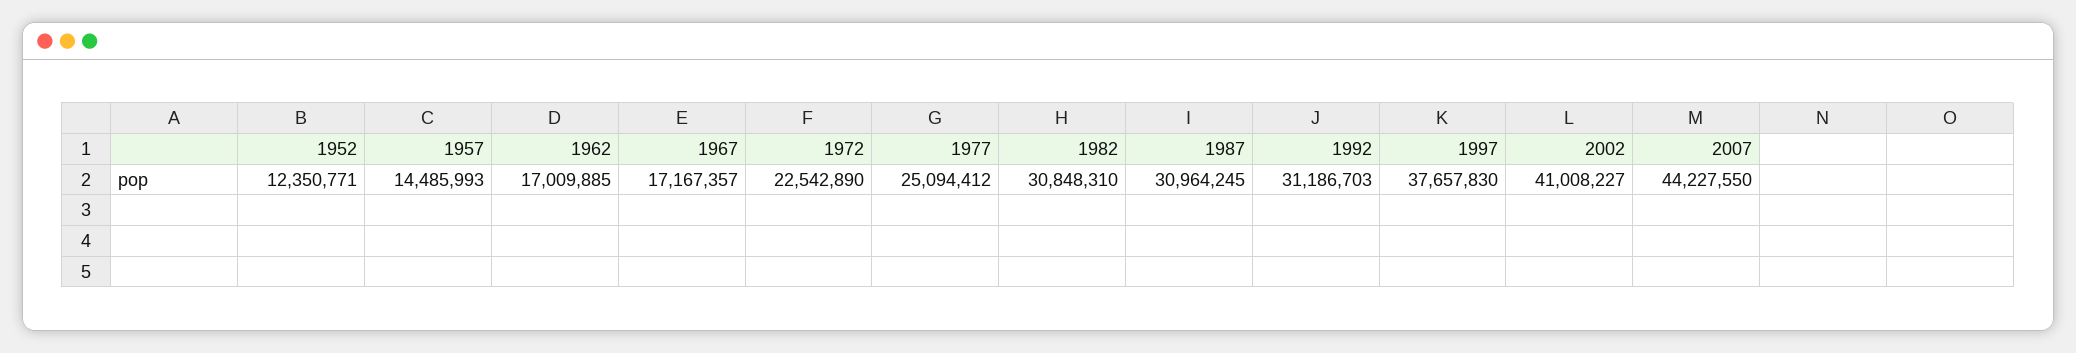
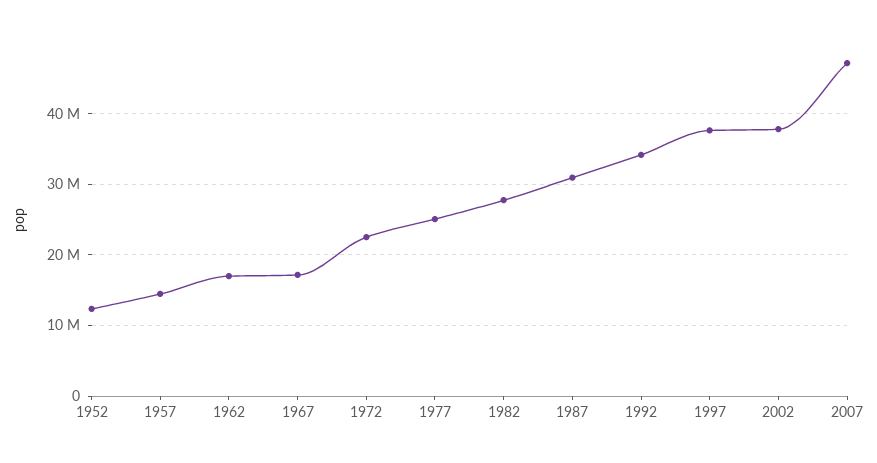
1982: 30848310 -> 28000000
1992: 31186703 -> 34000000
2002: 41008227 -> 38000000
2007: 44227550 -> 47000000

